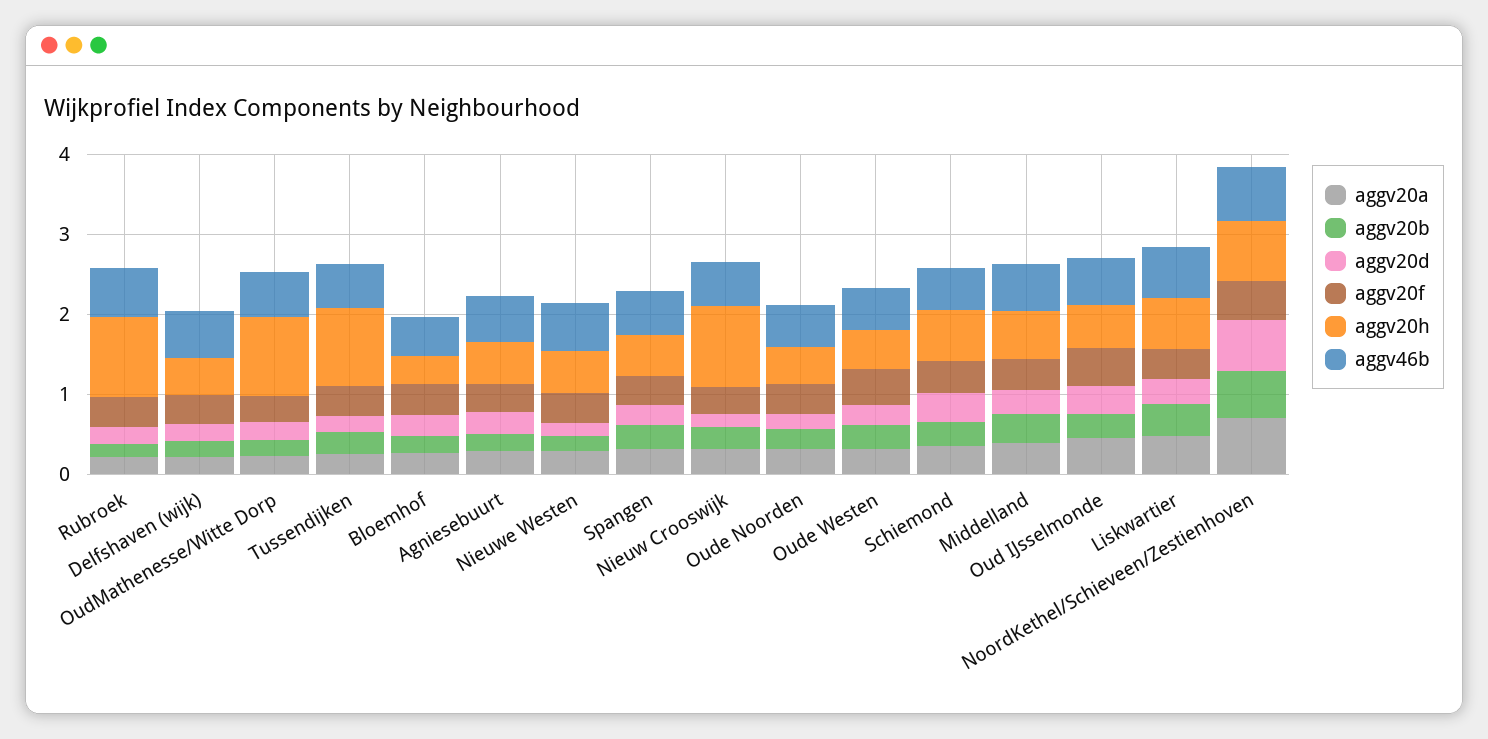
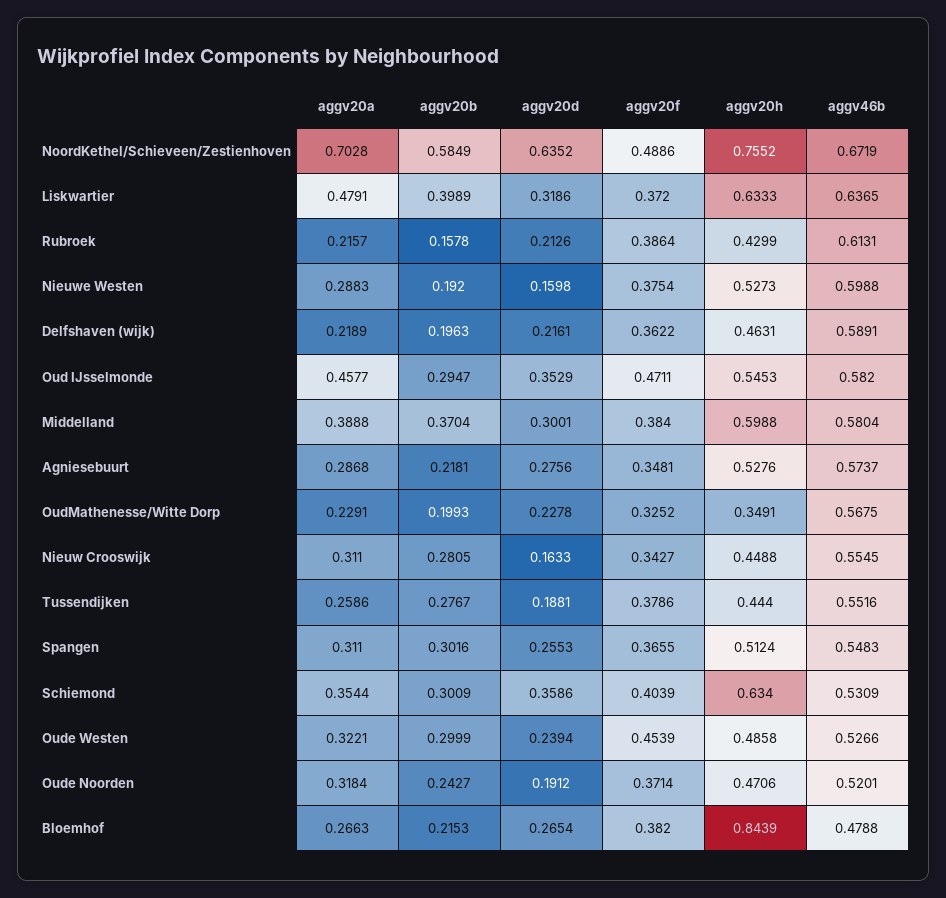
aggv20h, Rubroek: 1 -> 0.4299
aggv20h, OudMathenesse/Witte Dorp: 1 -> 0.3491
aggv20h, Tussendijken: 1 -> 0.444
aggv20h, Bloemhof: 0.4 -> 0.8439
aggv20h, Nieuw Crooswijk: 1 -> 0.4488

